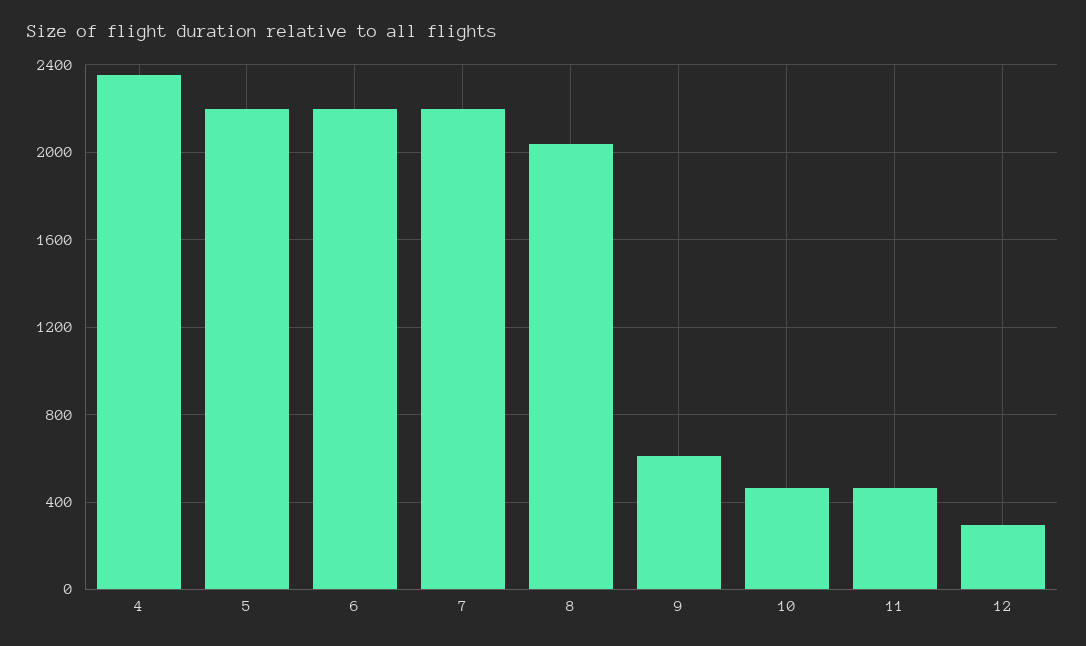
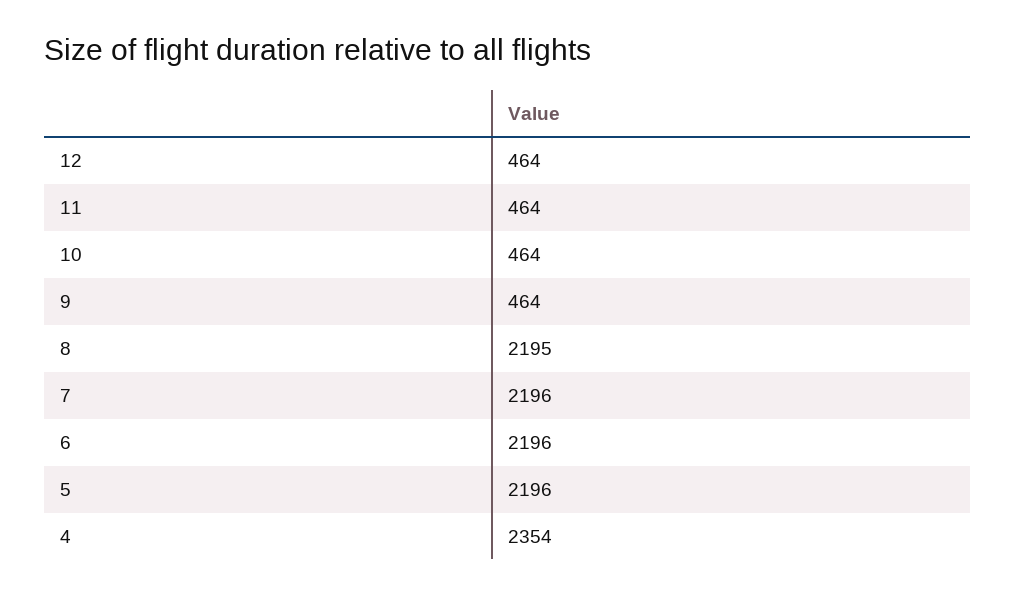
8: 2050 -> 2195
9: 600 -> 464
12: 300 -> 464

